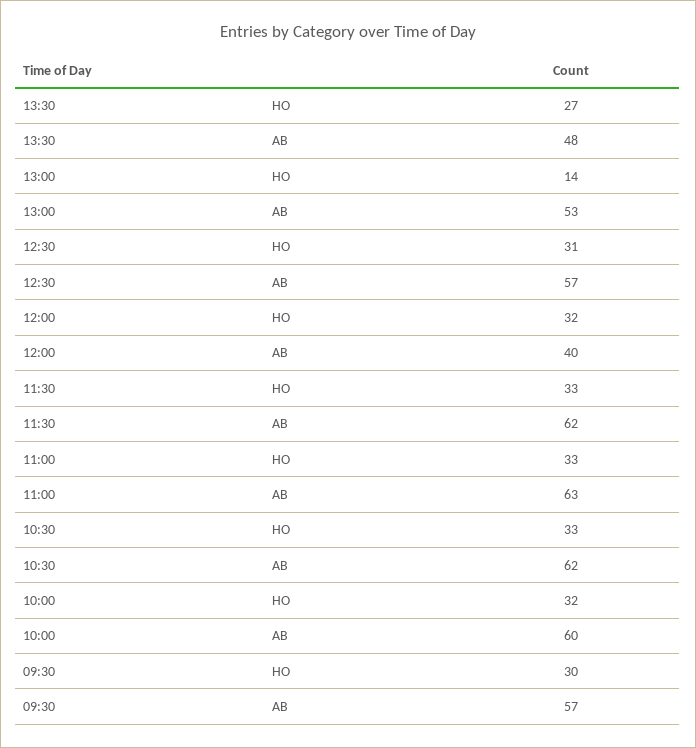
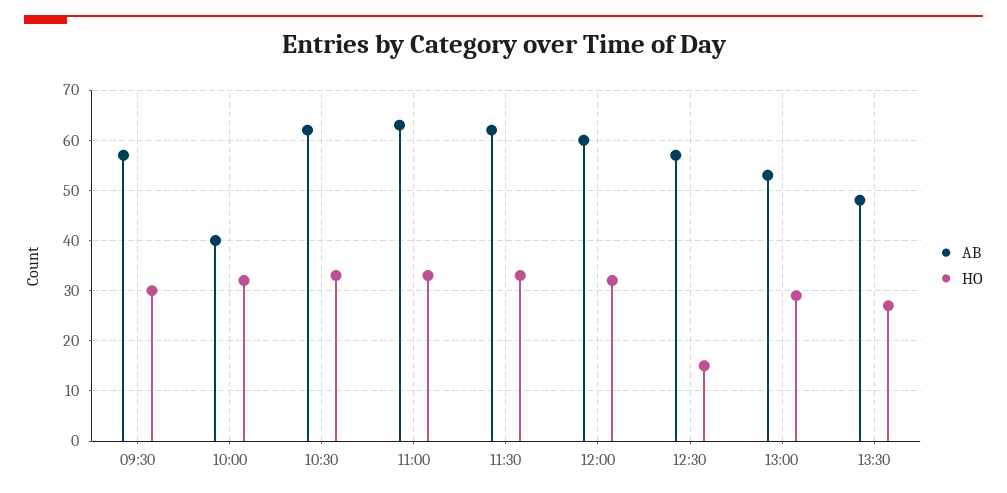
HO, 13:00: 14 -> 30
HO, 12:30: 31 -> 15
AB, 12:00: 40 -> 60
AB, 10:00: 60 -> 40

